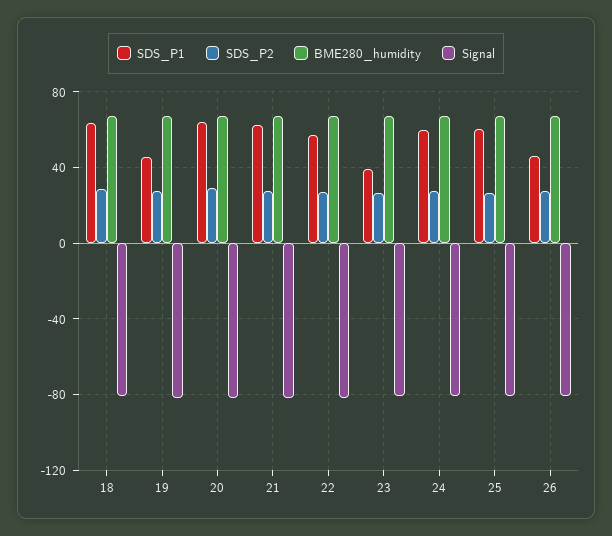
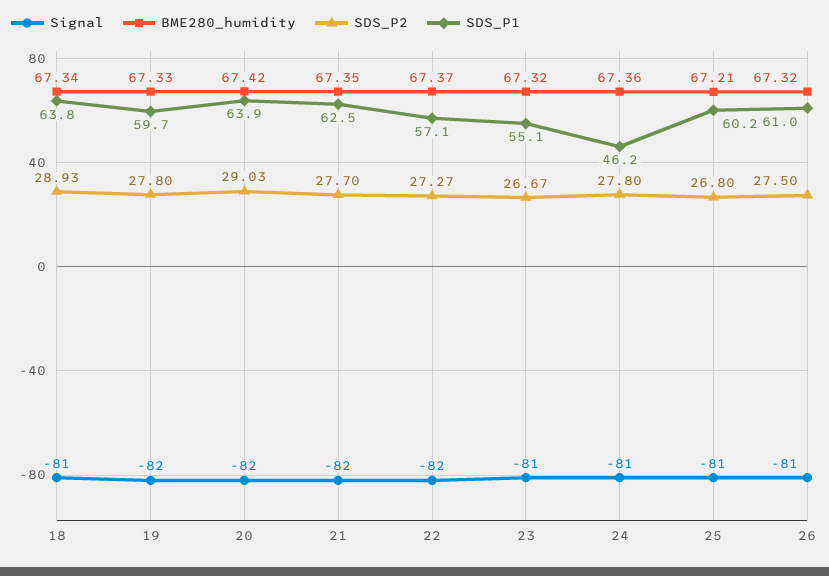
SDS_P1, 19: 45 -> 59.7
SDS_P1, 23: 40 -> 55.1
SDS_P1, 24: 60 -> 46.2
SDS_P1, 26: 45 -> 61

